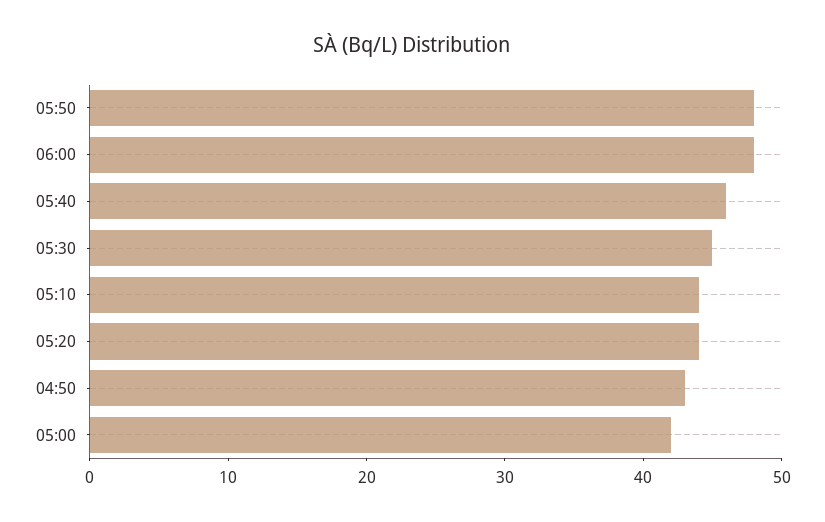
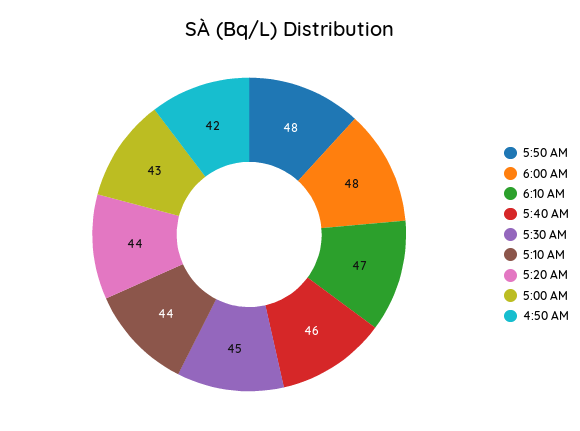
04:50: 43 -> 42
05:00: 42 -> 43
6:10 AM: none -> 47

